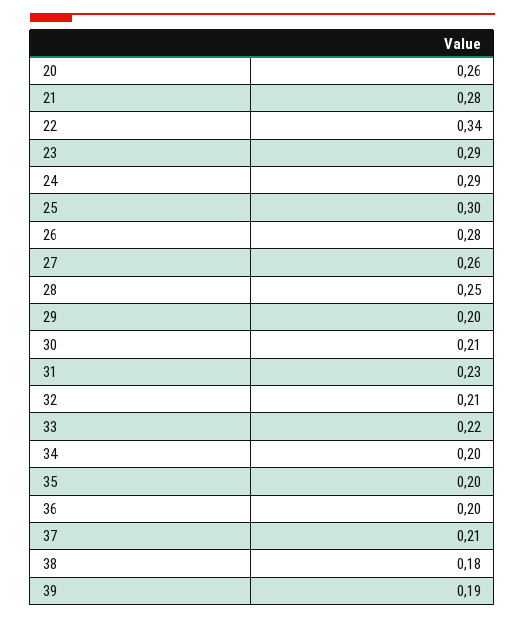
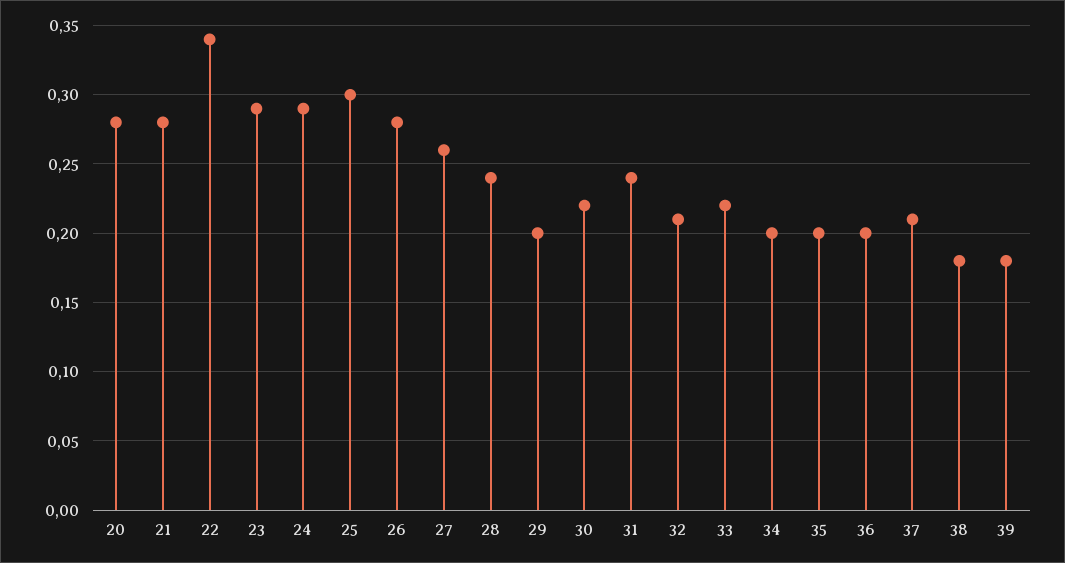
20: 0.26 -> 0.28
28: 0.25 -> 0.24
30: 0.21 -> 0.22
31: 0.23 -> 0.24
39: 0.19 -> 0.18

